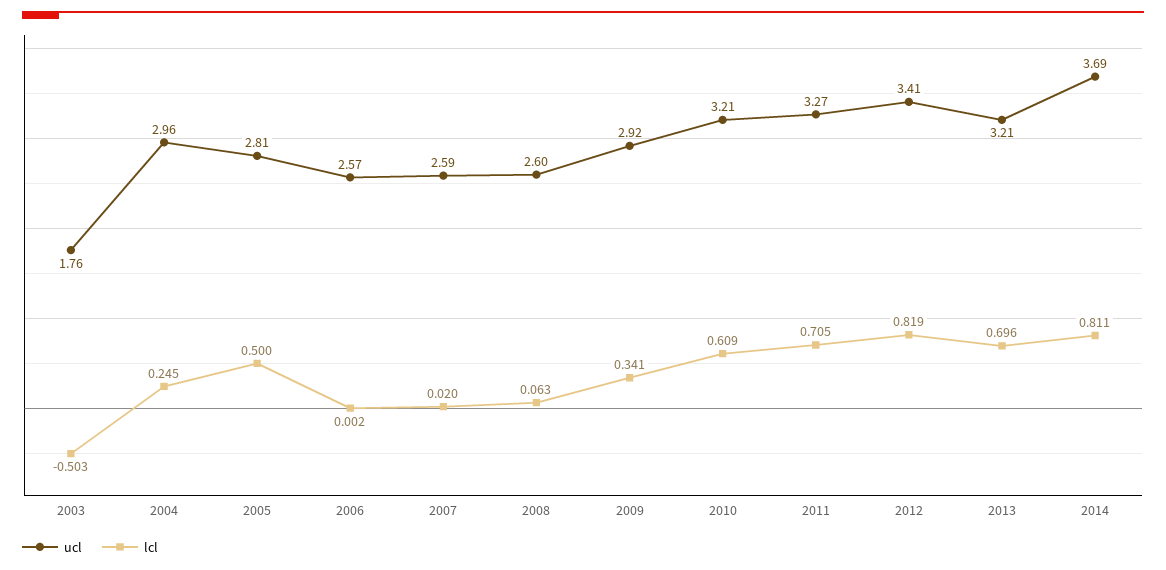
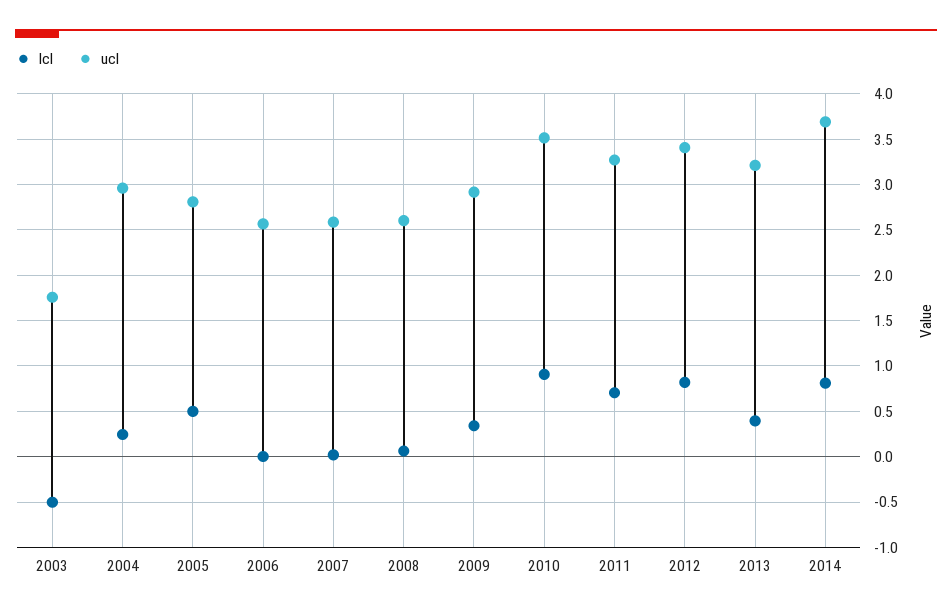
ucl, 2010: 3.21 -> 3.5
lcl, 2010: 0.609 -> 0.9
lcl, 2013: 0.696 -> 0.4

